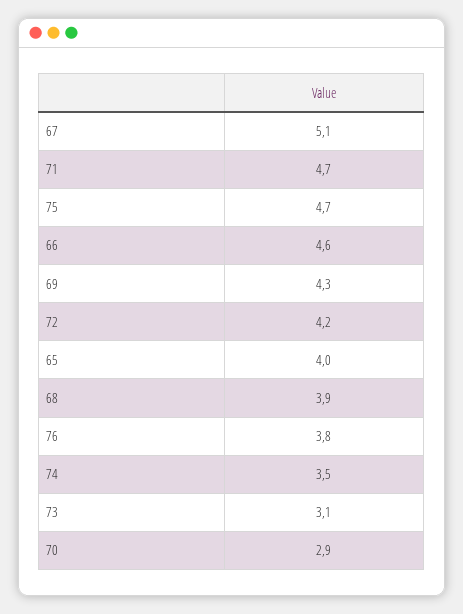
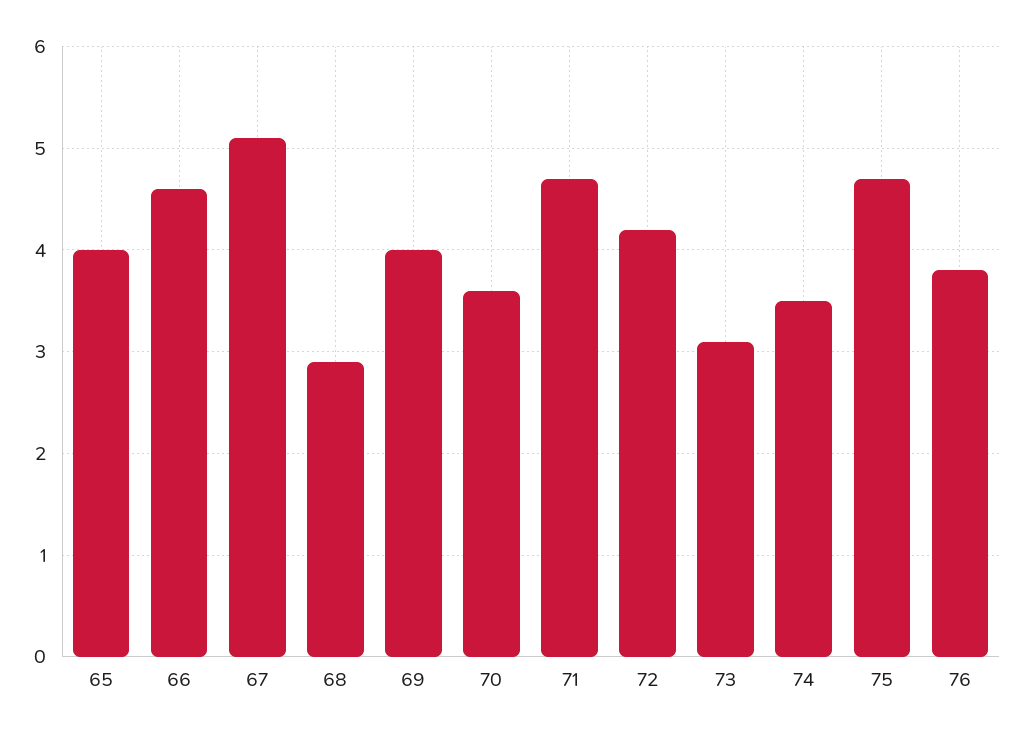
69: 4.3 -> 4
68: 3.9 -> 2.9
70: 2.9 -> 3.6

